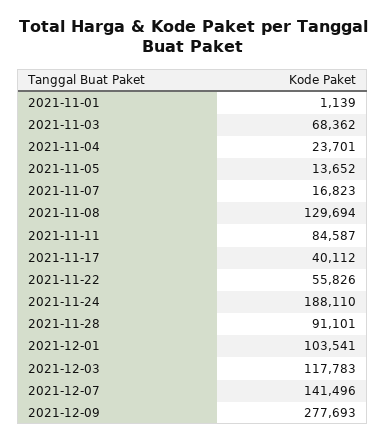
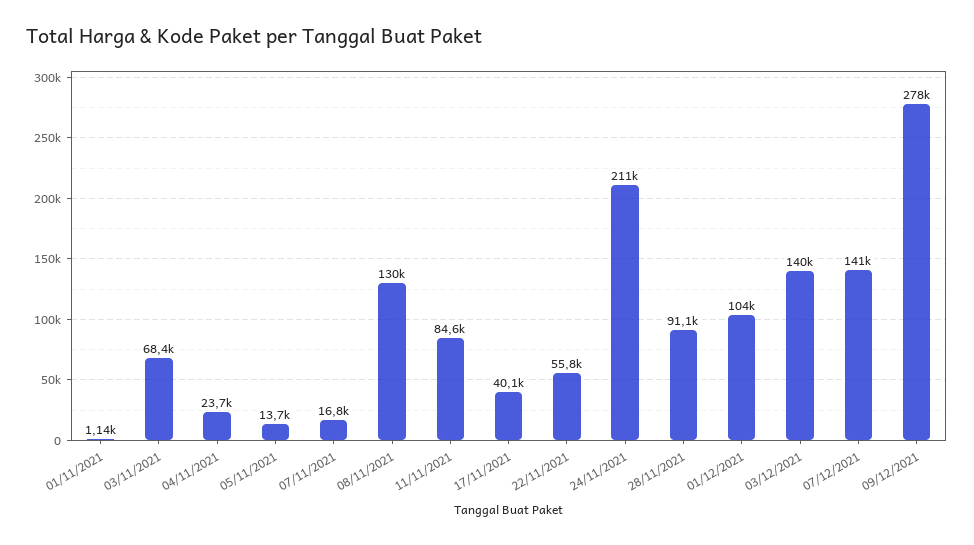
2021-11-24: 188110 -> 211000
2021-12-03: 117783 -> 140000

